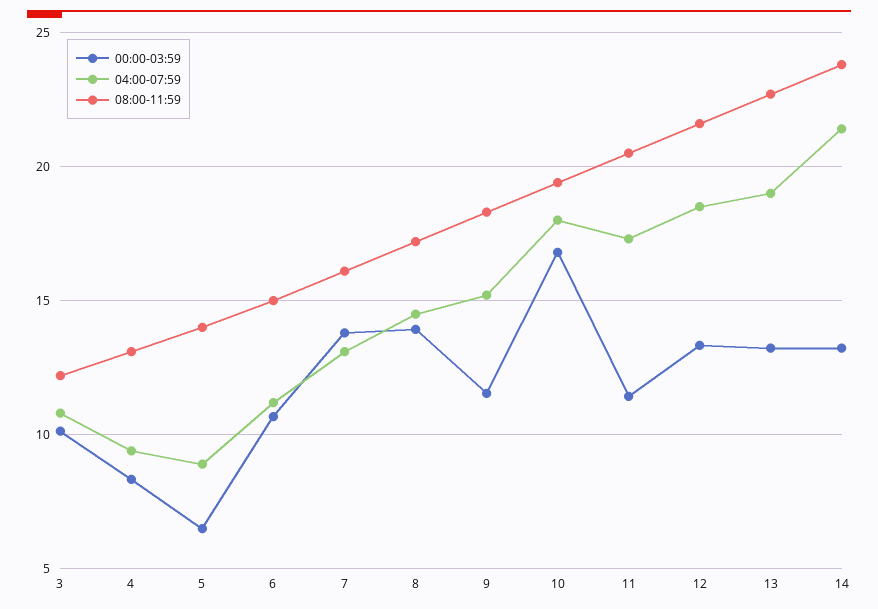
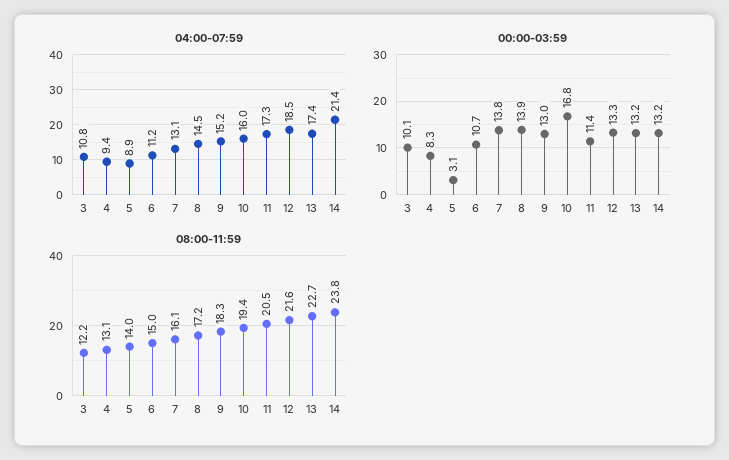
00:00-03:59, 5: 6.5 -> 3.1
00:00-03:59, 9: 11.5 -> 13
04:00-07:59, 10: 18 -> 16
04:00-07:59, 13: 19 -> 17.4

